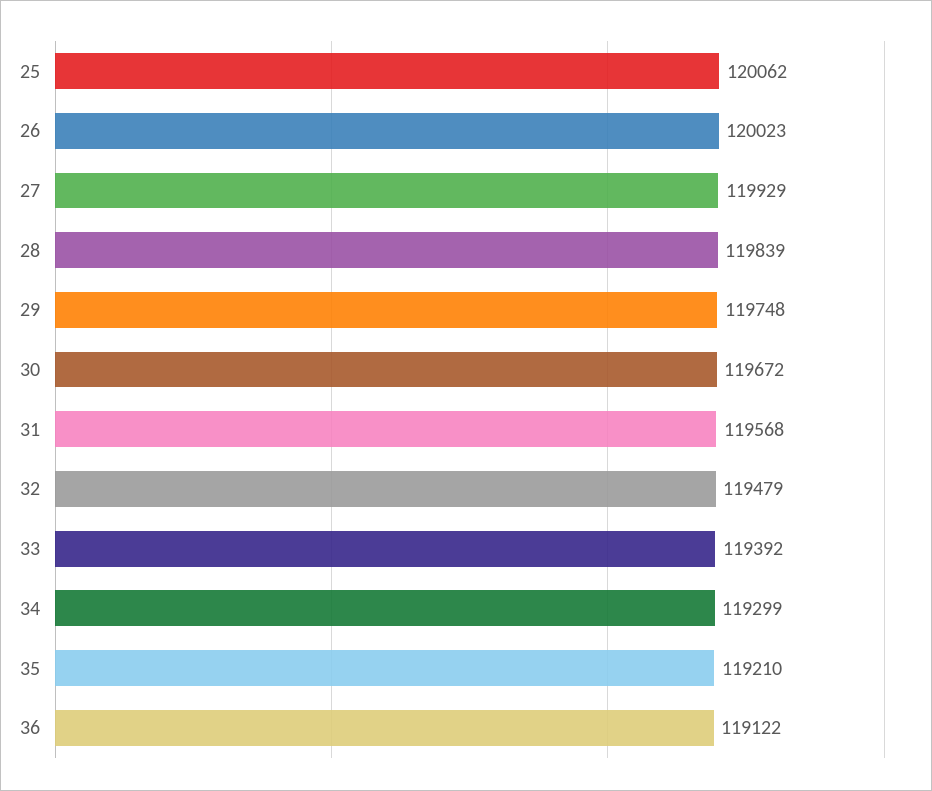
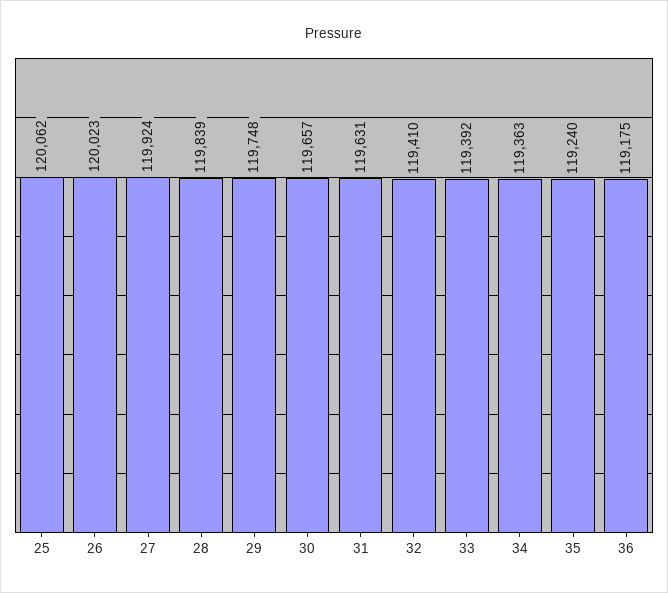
27: 119929 -> 119924
30: 119672 -> 119657
31: 119568 -> 119631
32: 119479 -> 119410
34: 119299 -> 119363
35: 119210 -> 119240
36: 119122 -> 119175

